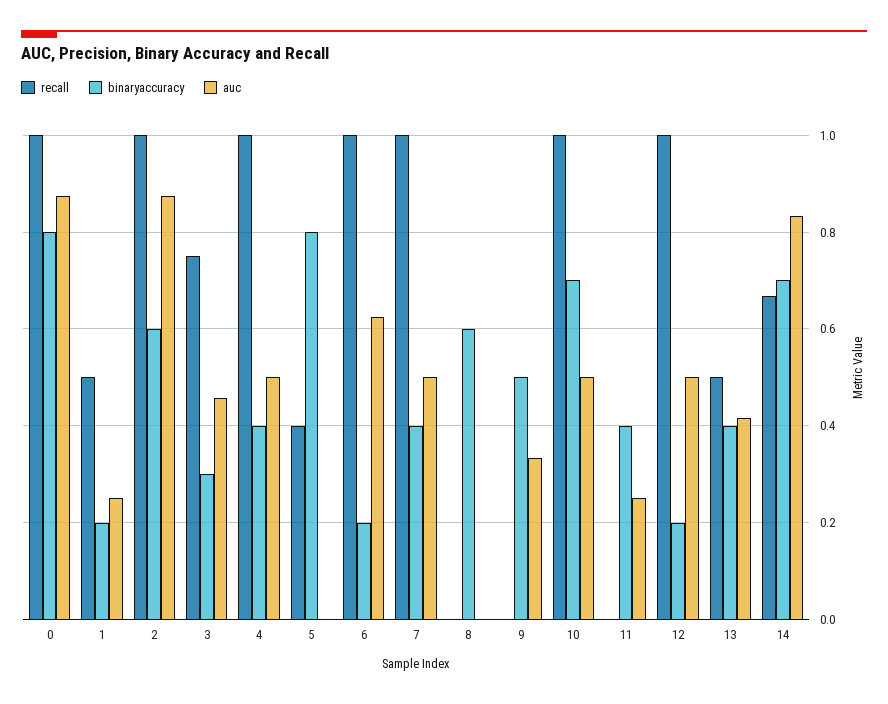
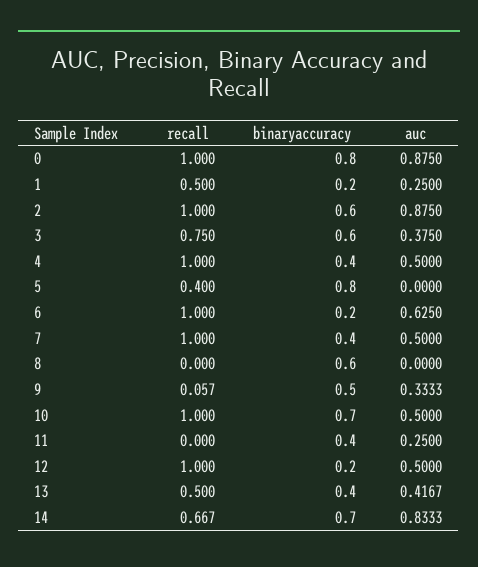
binaryaccuracy, 3: 0.3 -> 0.6
auc, 3: 0.46 -> 0.375
recall, 9: 0 -> 0.057

